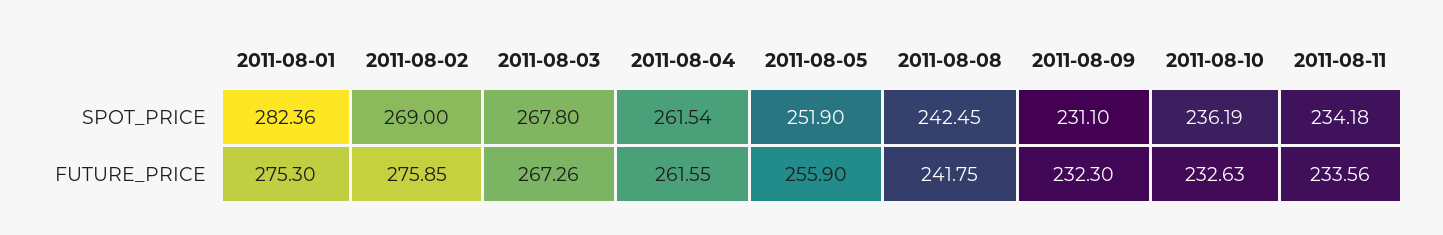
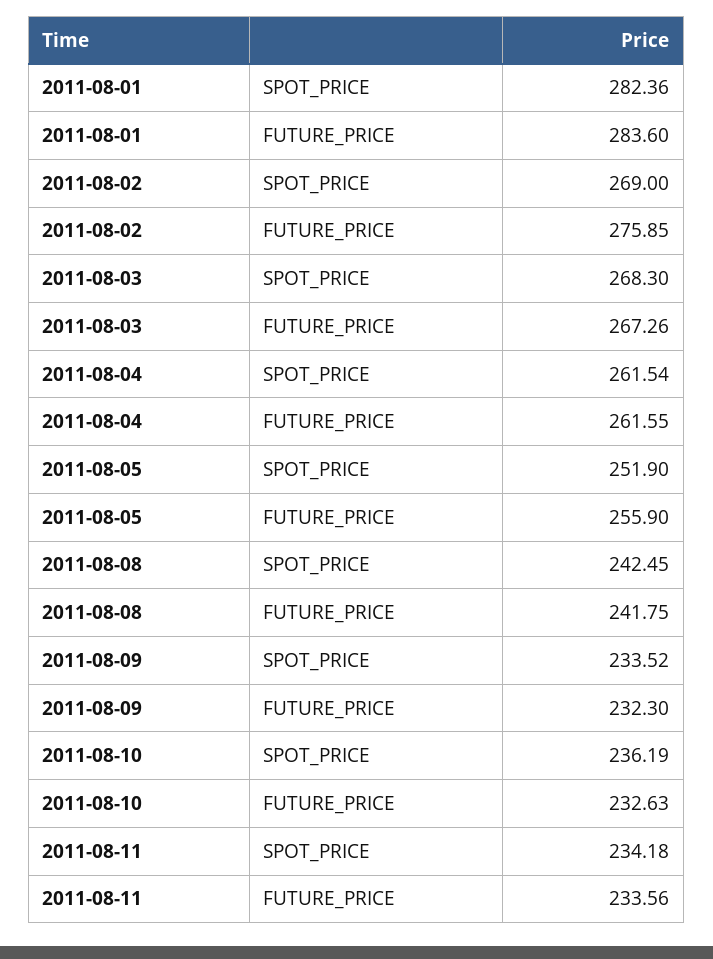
2011-08-03, SPOT_PRICE: 267.8 -> 268.3
2011-08-09, SPOT_PRICE: 231.1 -> 233.52
2011-08-01, FUTURE_PRICE: 275.3 -> 283.6

